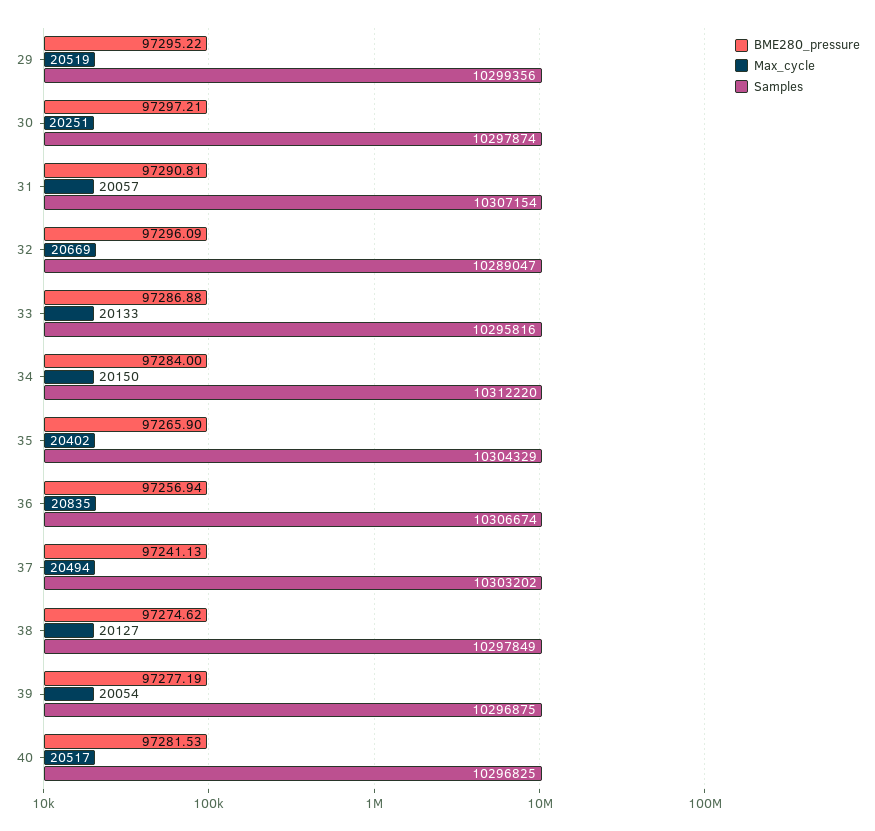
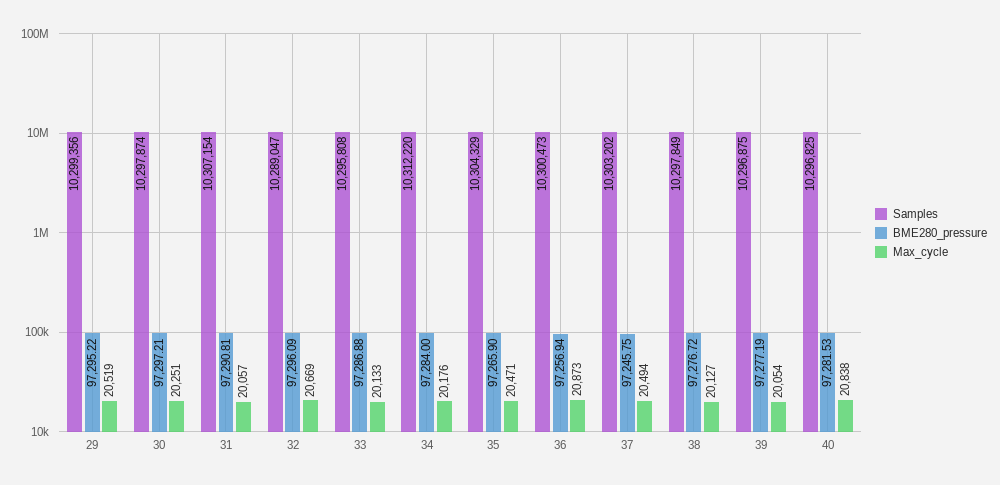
Samples, 33: 10295816 -> 10295808
Max_cycle, 34: 20150 -> 20176
Max_cycle, 35: 20402 -> 20471
Max_cycle, 36: 20835 -> 20873
Samples, 36: 10306674 -> 10300473
BME280_pressure, 37: 97241.13 -> 97245.75
BME280_pressure, 38: 97274.62 -> 97276.72
Max_cycle, 40: 20517 -> 20838

